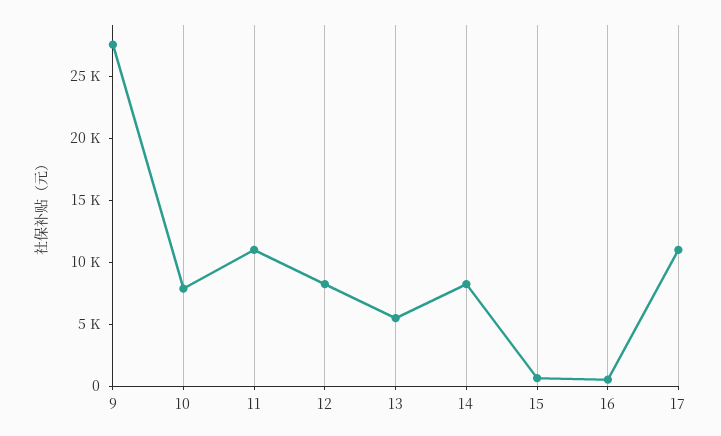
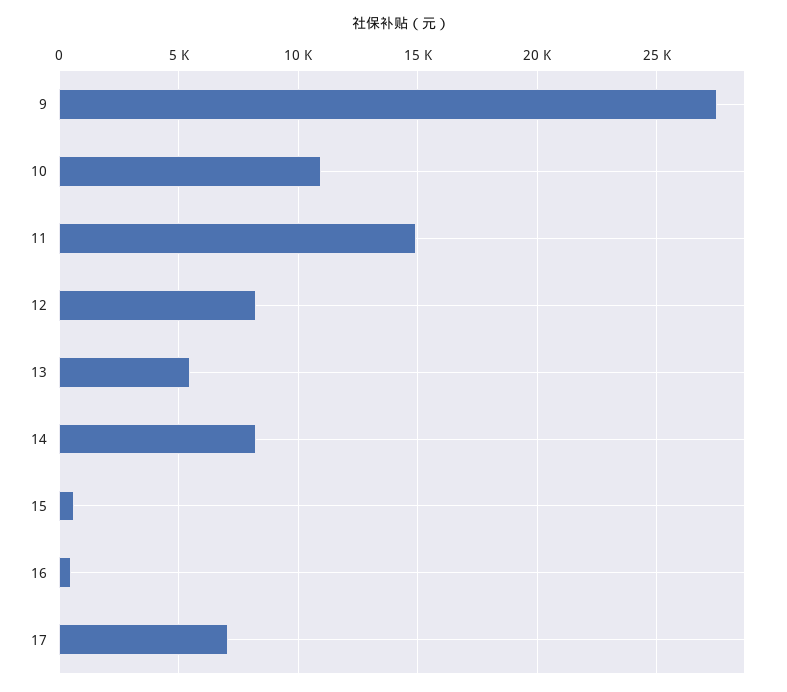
10: 8000 -> 11000
11: 11000 -> 15000
17: 11000 -> 7000

